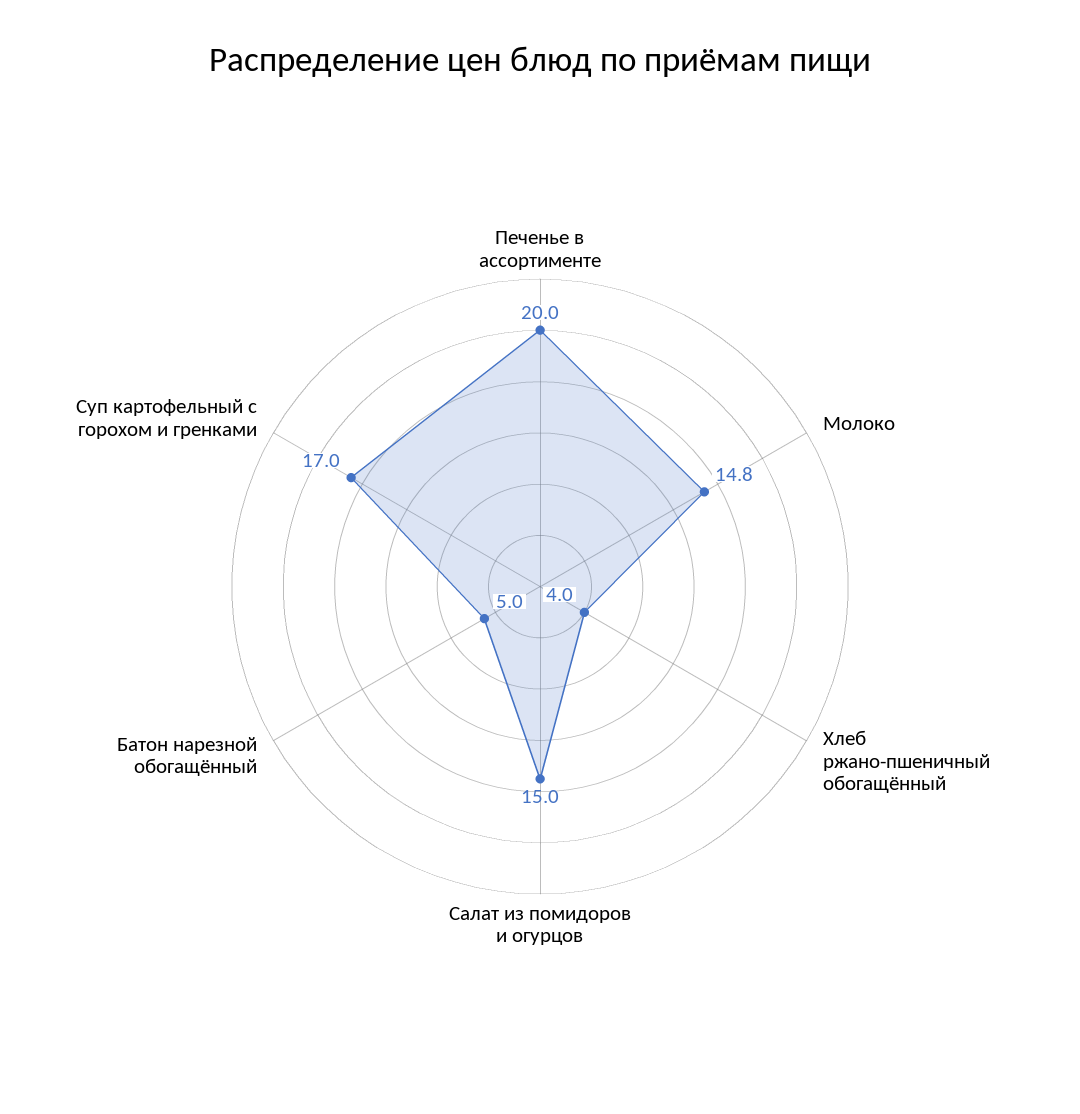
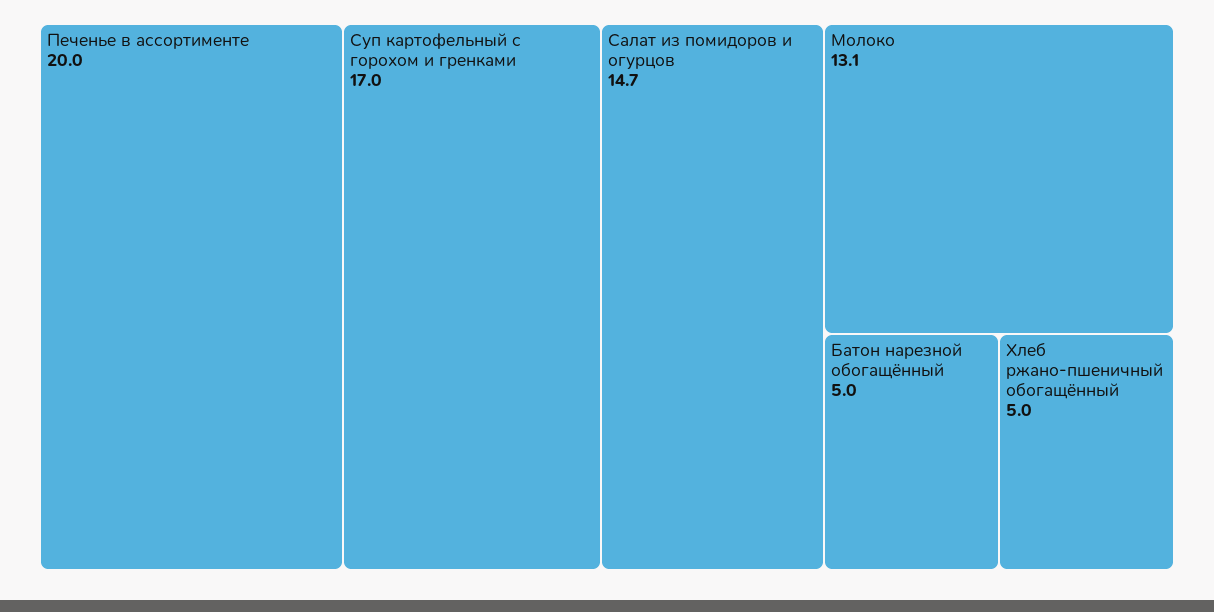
Молоко: 14.8 -> 13.1
Хлеб ржано-пшеничный обогащённый: 4 -> 5
Салат из помидоров и огурцов: 15 -> 14.7

